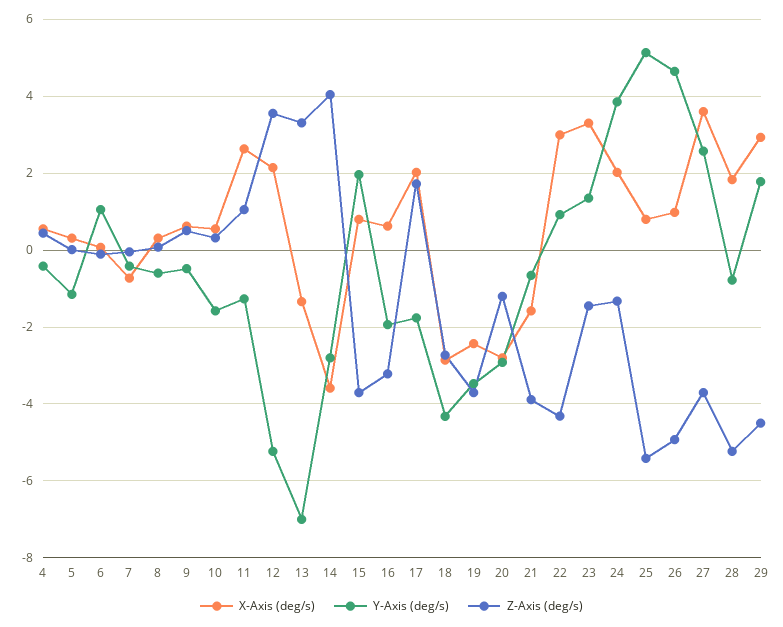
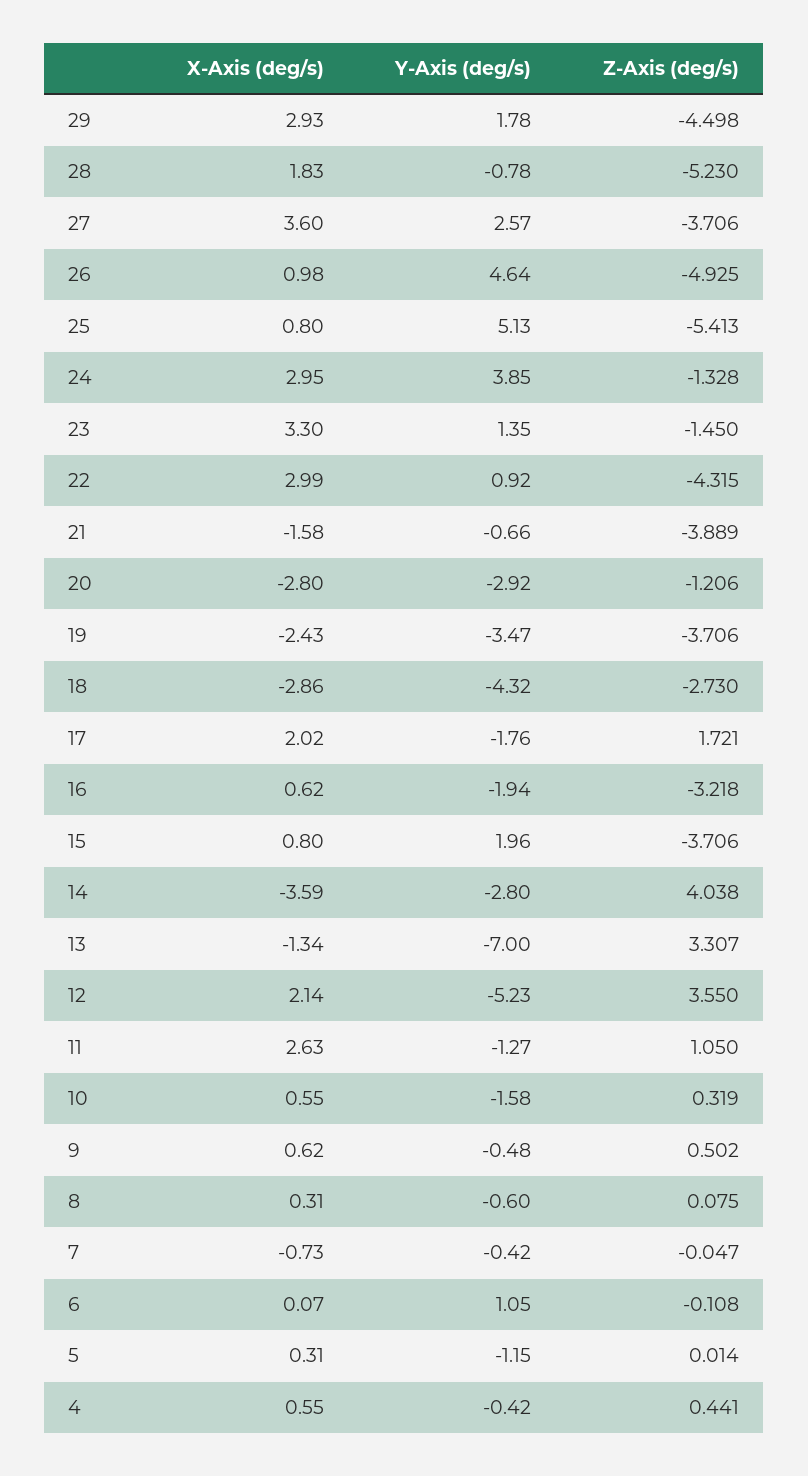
X-Axis (deg/s), 24: 2 -> 2.95

